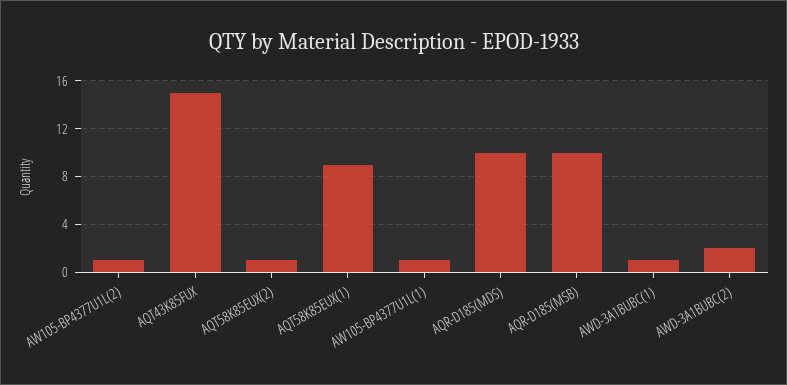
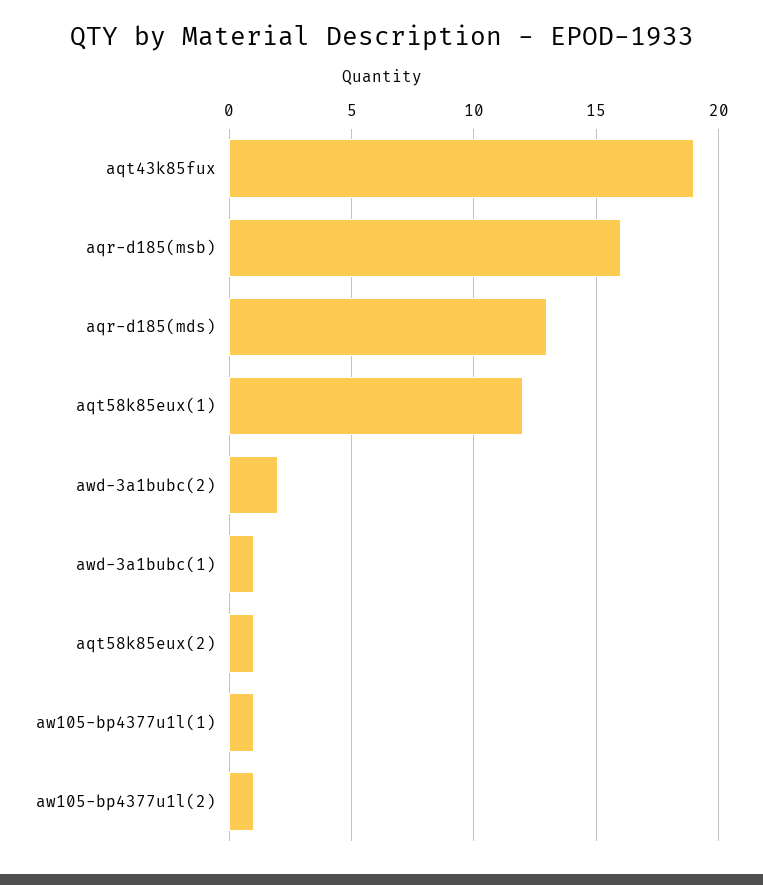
AQT43K85FUX: 15 -> 19
AQT58K85EUX(1): 9 -> 12
AQR-D185(MDS): 10 -> 13
AQR-D185(MSB): 10 -> 16

